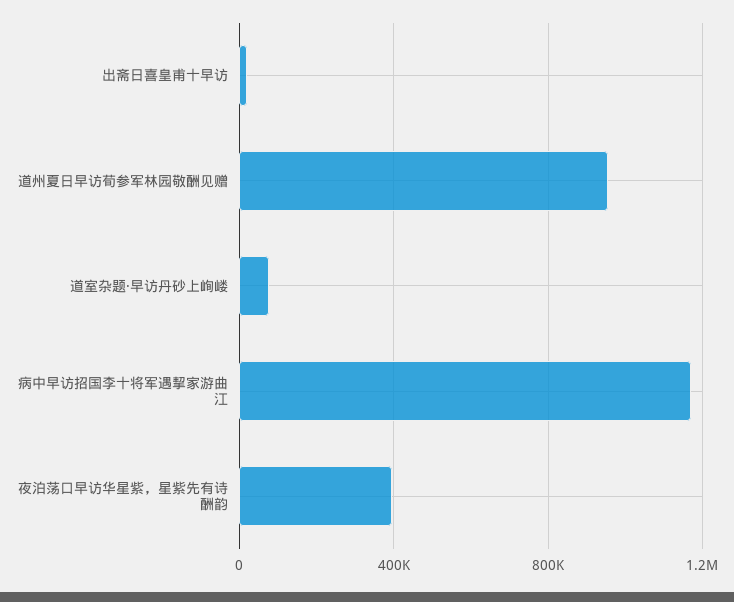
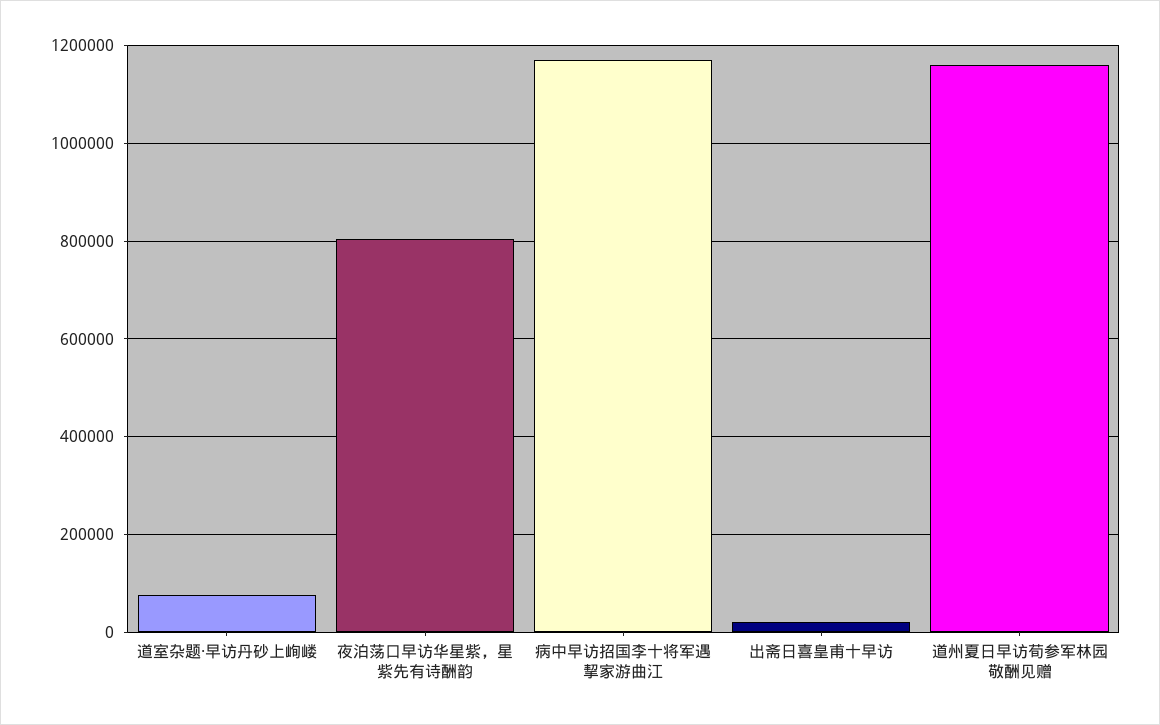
道州夏日早访荀参军林园敬酬见赠: 950000 -> 1160000
夜泊荡口早访华星紫，星紫先有诗酬韵: 400000 -> 800000

